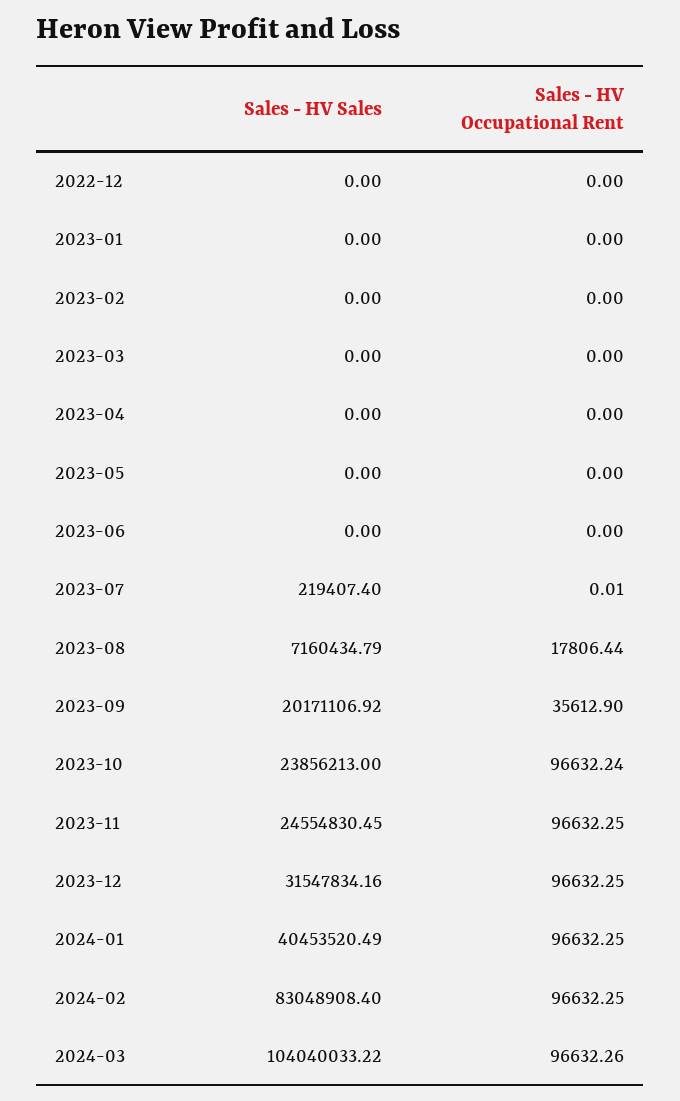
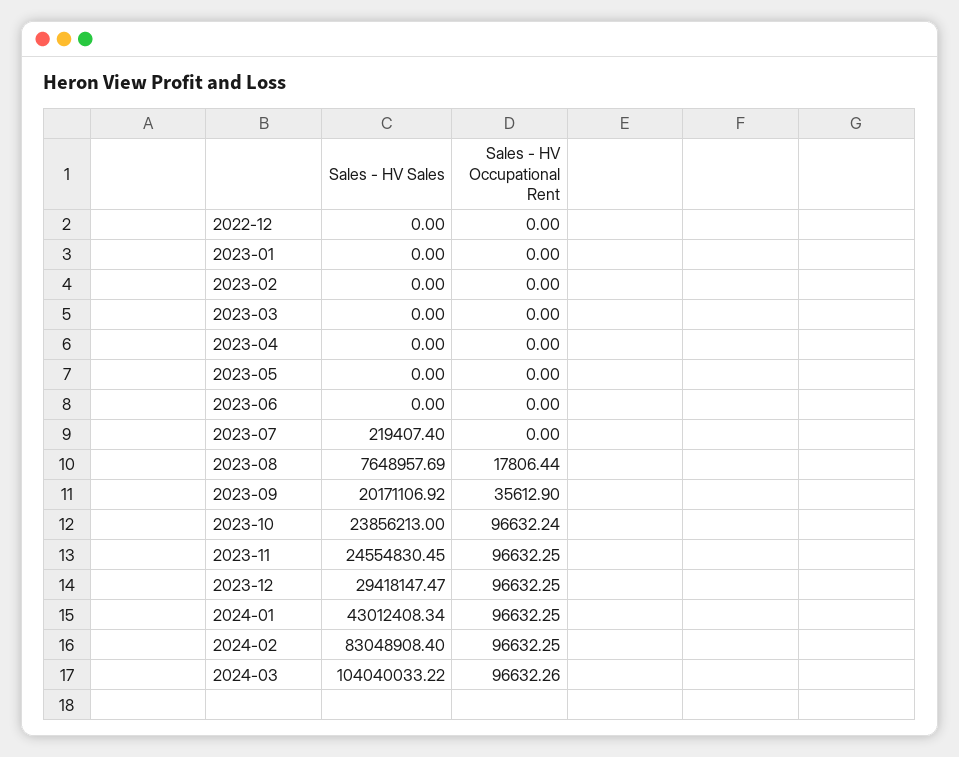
Sales - HV Occupational Rent, 2023-07: 0.01 -> 0
Sales - HV Sales, 2023-08: 7160434.79 -> 7648957.69
Sales - HV Sales, 2023-12: 31547834.16 -> 29418147.47
Sales - HV Sales, 2024-01: 40453520.49 -> 43012408.34

